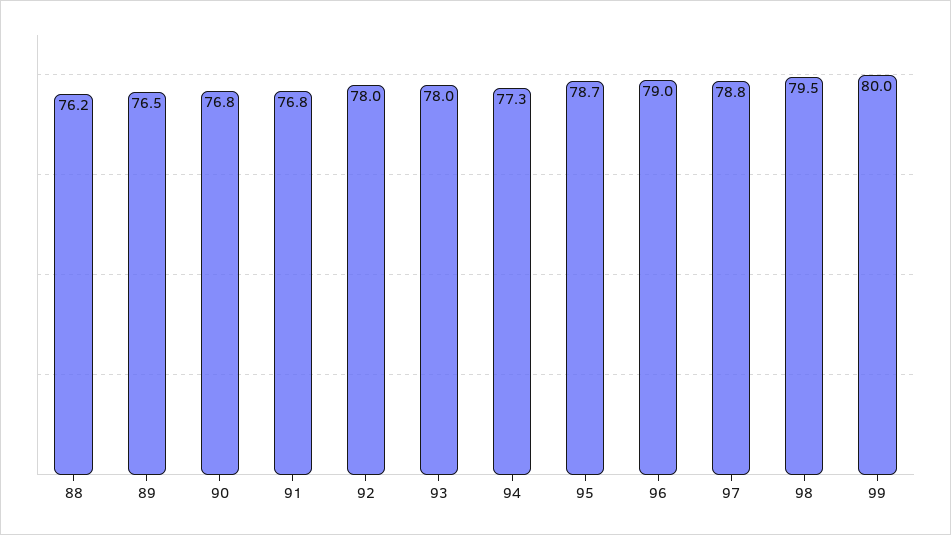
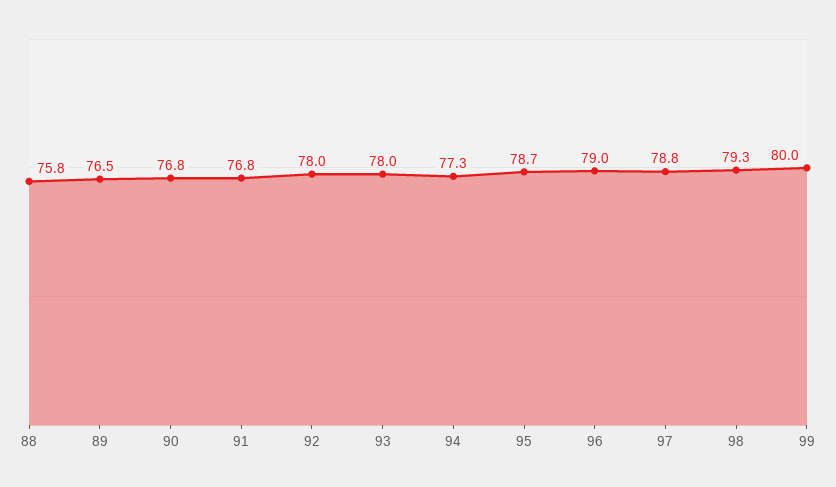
88: 76.2 -> 75.8
98: 79.5 -> 79.3

